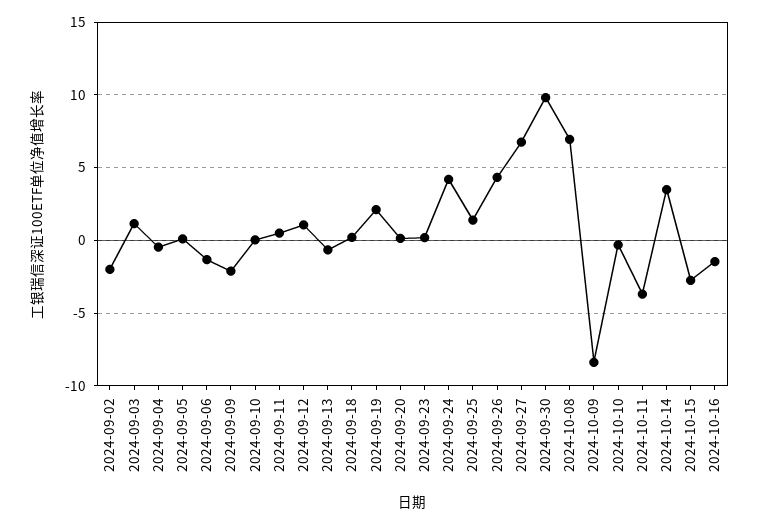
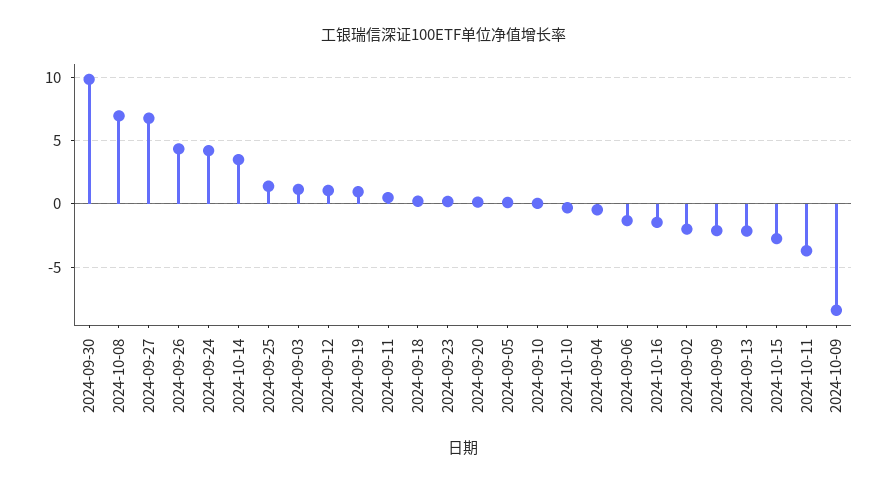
2024-09-13: -0.5 -> -2
2024-09-19: 2 -> 1

